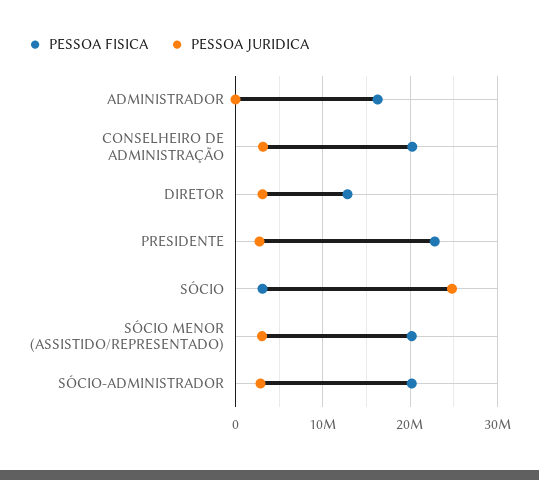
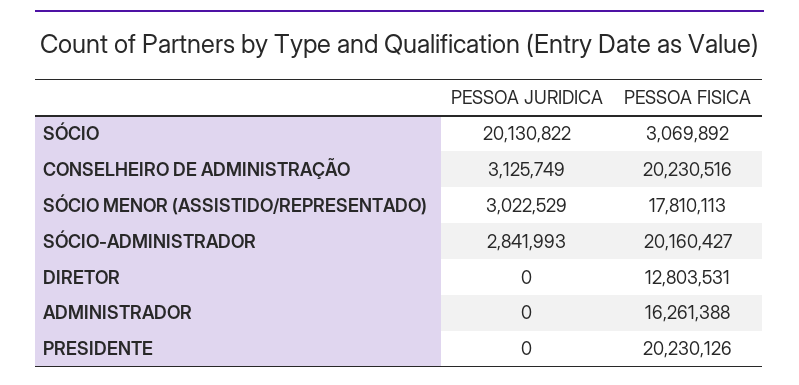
PESSOA JURIDICA, DIRETOR: 3000000 -> 0
PESSOA FISICA, PRESIDENTE: 23000000 -> 20230126
PESSOA JURIDICA, PRESIDENTE: 3000000 -> 0
PESSOA JURIDICA, SÓCIO: 25000000 -> 20130822
PESSOA FISICA, SÓCIO MENOR (ASSISTIDO/REPRESENTADO): 20000000 -> 17810113

